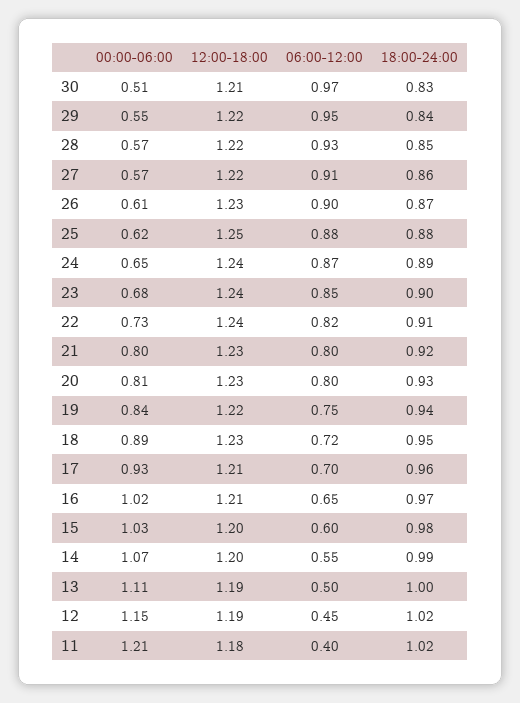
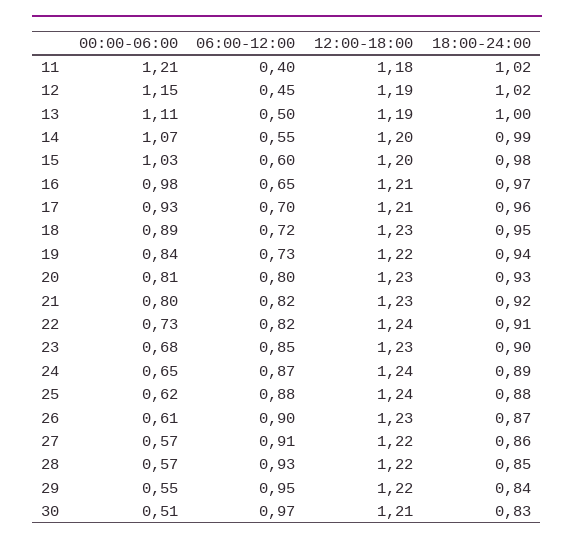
12:00-18:00, 25: 1.25 -> 1.24
12:00-18:00, 23: 1.24 -> 1.23
06:00-12:00, 21: 0.8 -> 0.82
06:00-12:00, 19: 0.75 -> 0.73
00:00-06:00, 16: 1.02 -> 0.98

